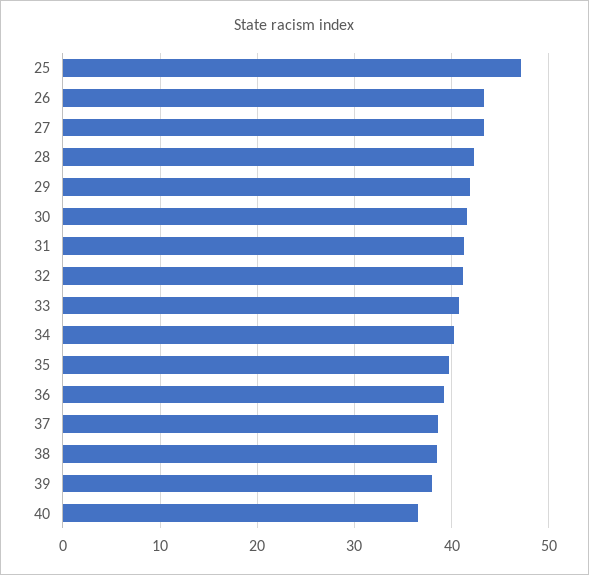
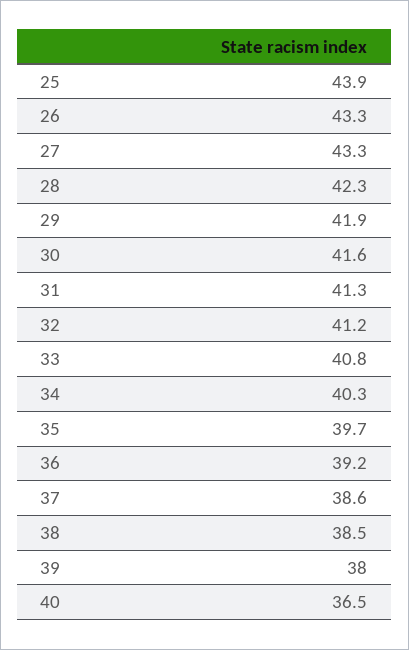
25: 47 -> 43.9

